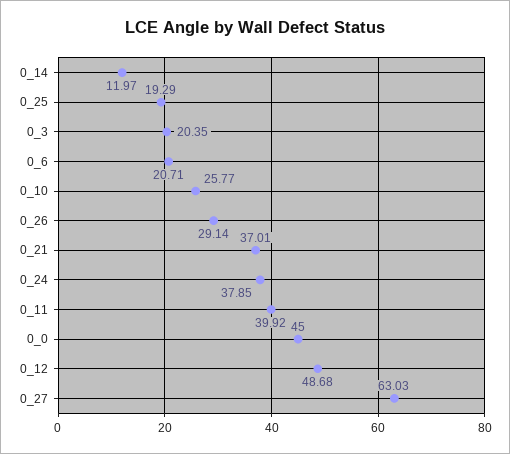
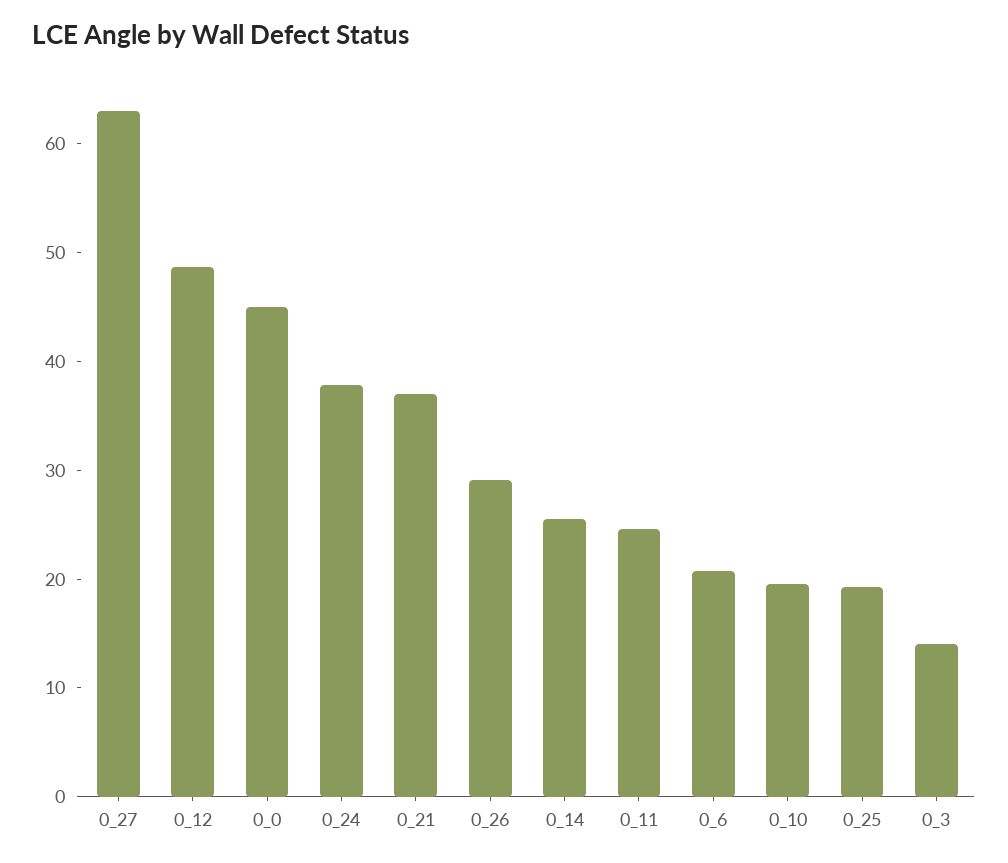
0_14: 11.97 -> 26
0_3: 20.35 -> 14
0_10: 25.77 -> 20
0_11: 39.92 -> 24

